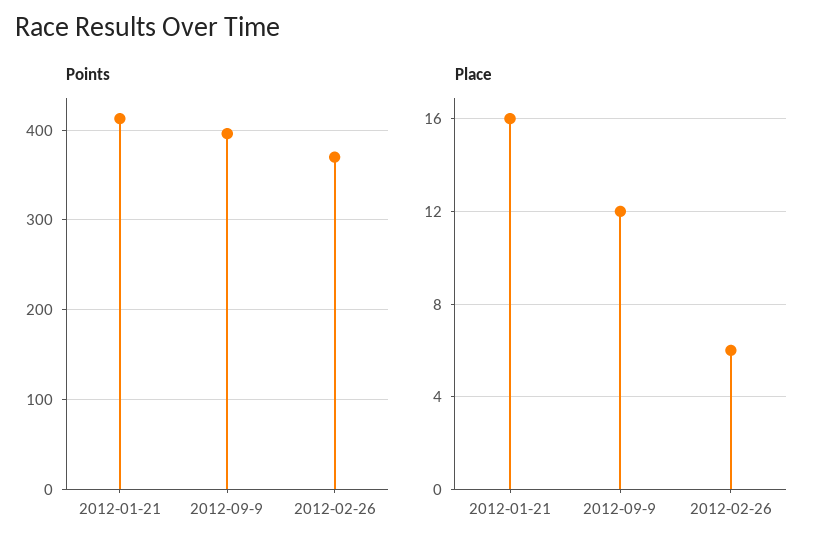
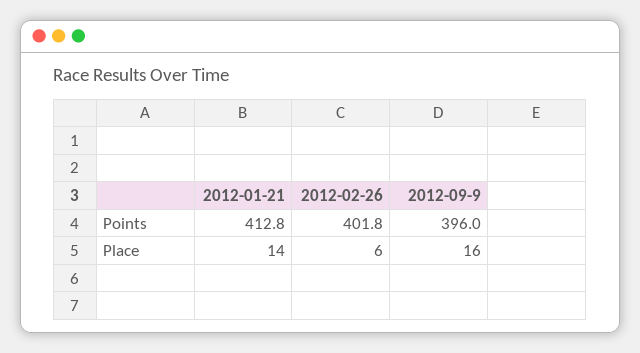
Points, 2012-02-26: 370 -> 401.8
Place, 2012-01-21: 16 -> 14
Place, 2012-09-9: 12 -> 16

